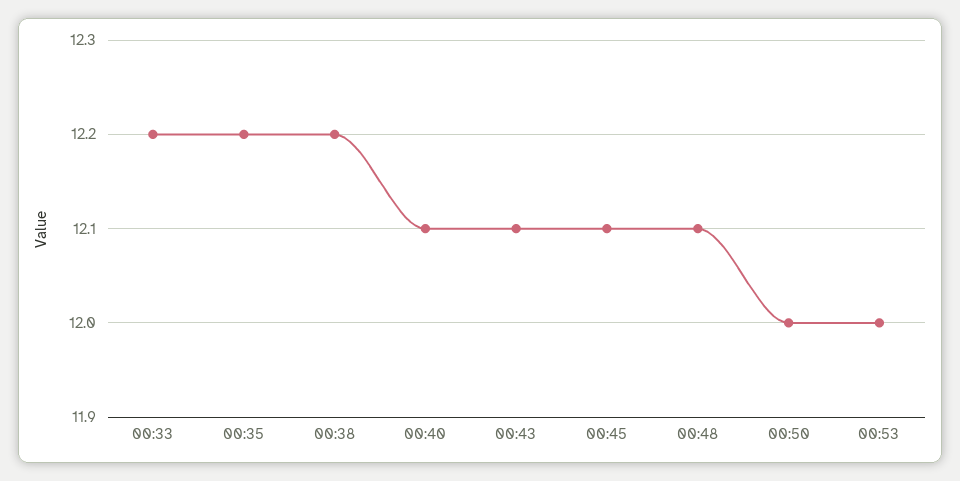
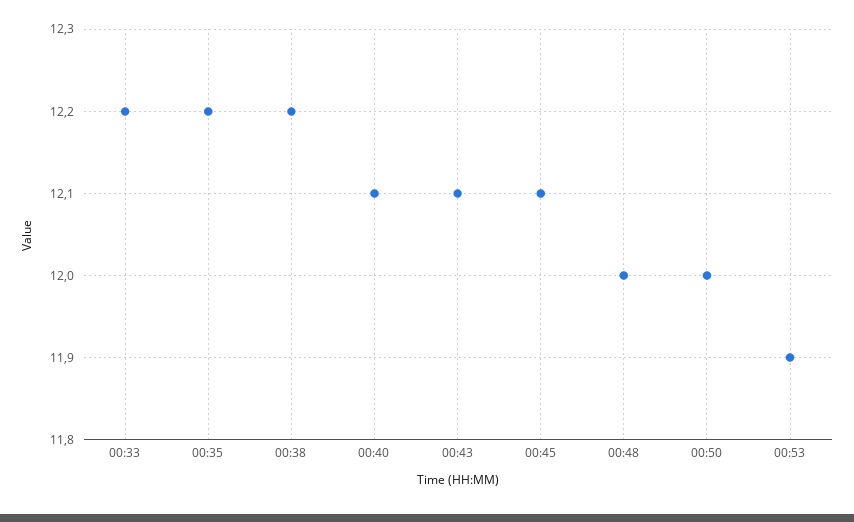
00:48: 12.1 -> 12
00:53: 12 -> 11.9

